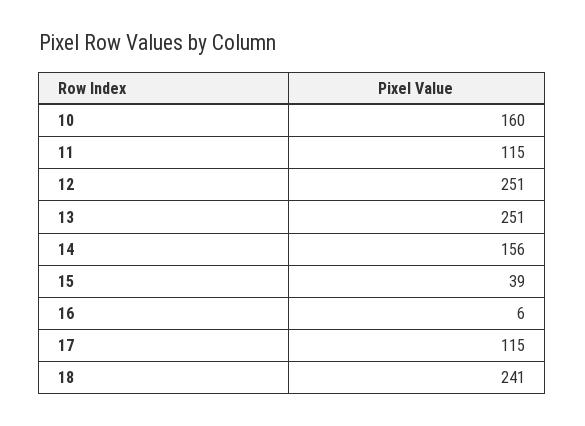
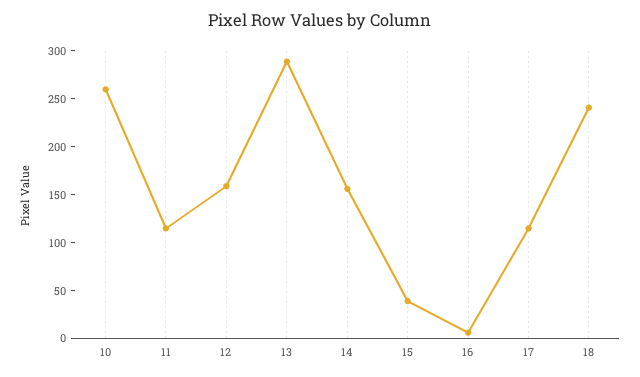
10: 160 -> 260
12: 251 -> 160
13: 251 -> 290

